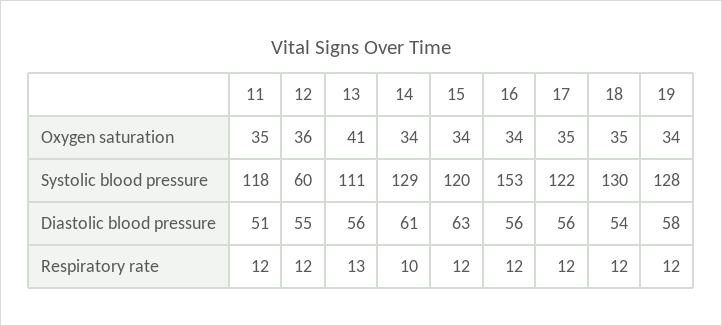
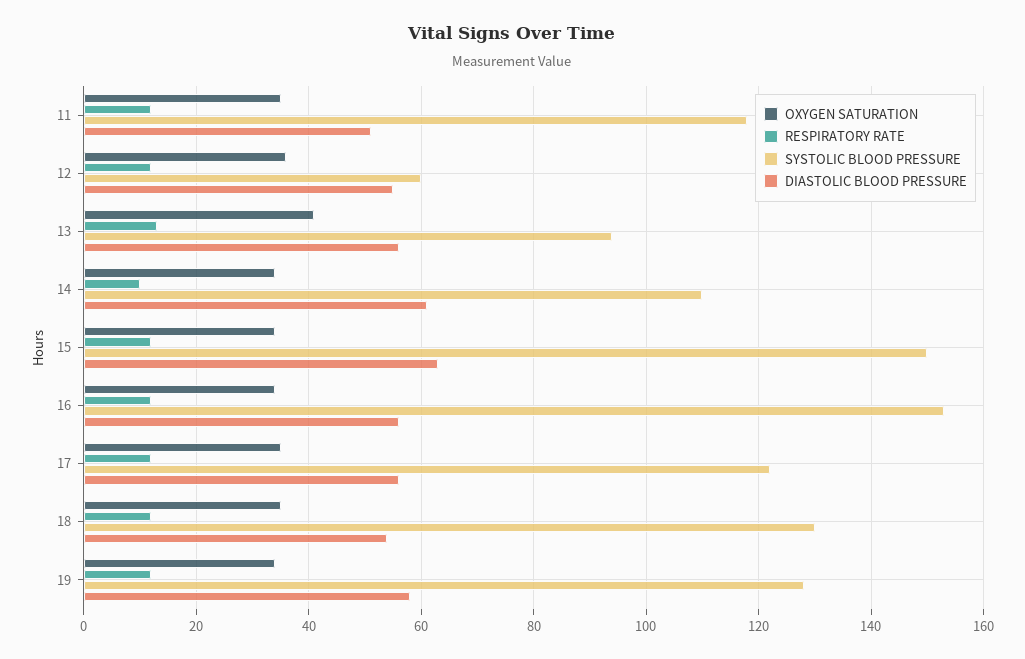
Systolic blood pressure, 13: 111 -> 95
Systolic blood pressure, 14: 129 -> 110
Systolic blood pressure, 15: 120 -> 150

